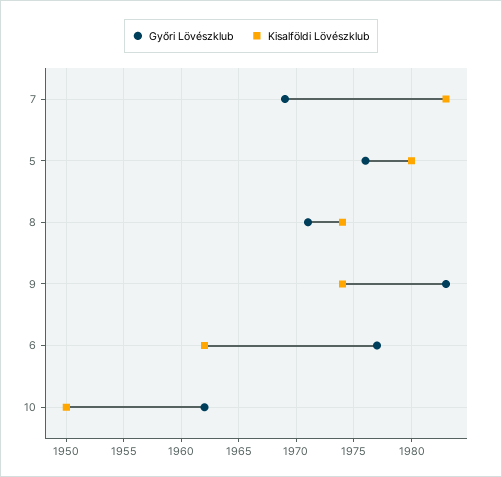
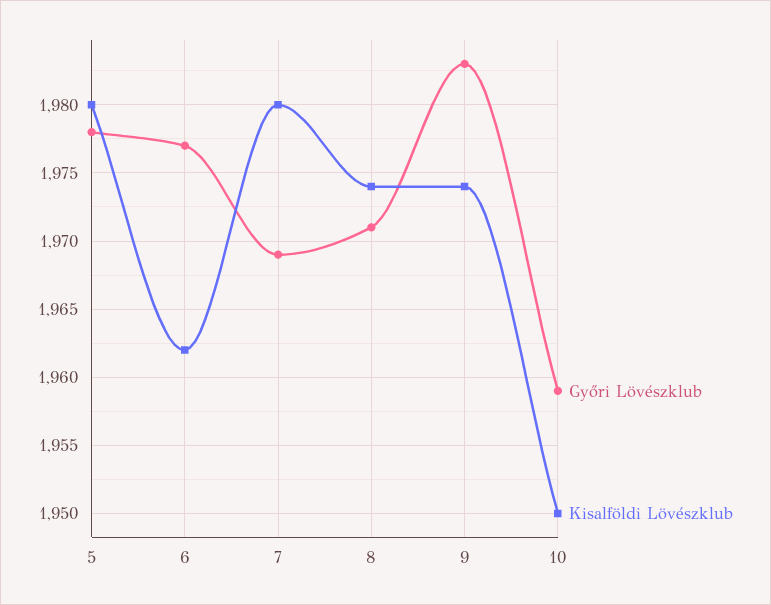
Kisalföldi Lövészklub, 7: 1983 -> 1980
Győri Lövészklub, 5: 1976 -> 1978
Győri Lövészklub, 10: 1962 -> 1959

